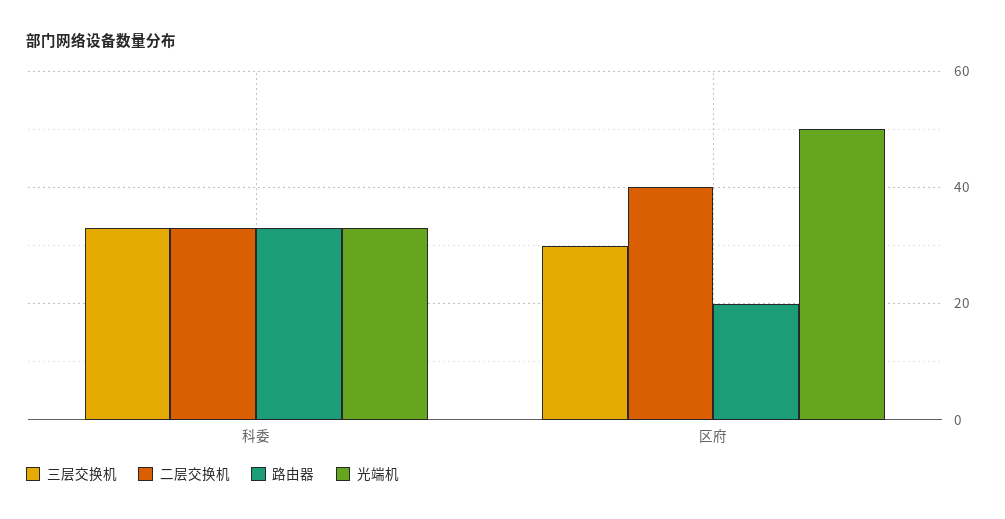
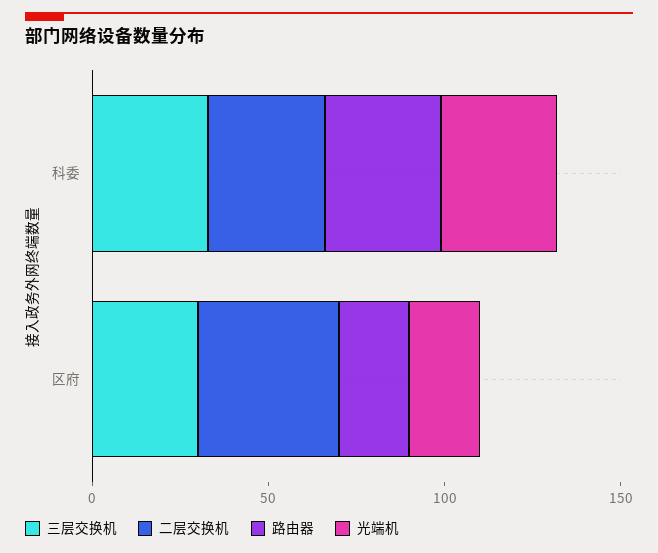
光端机, 区府: 50 -> 20

